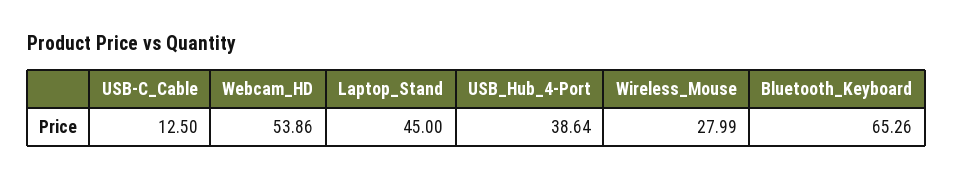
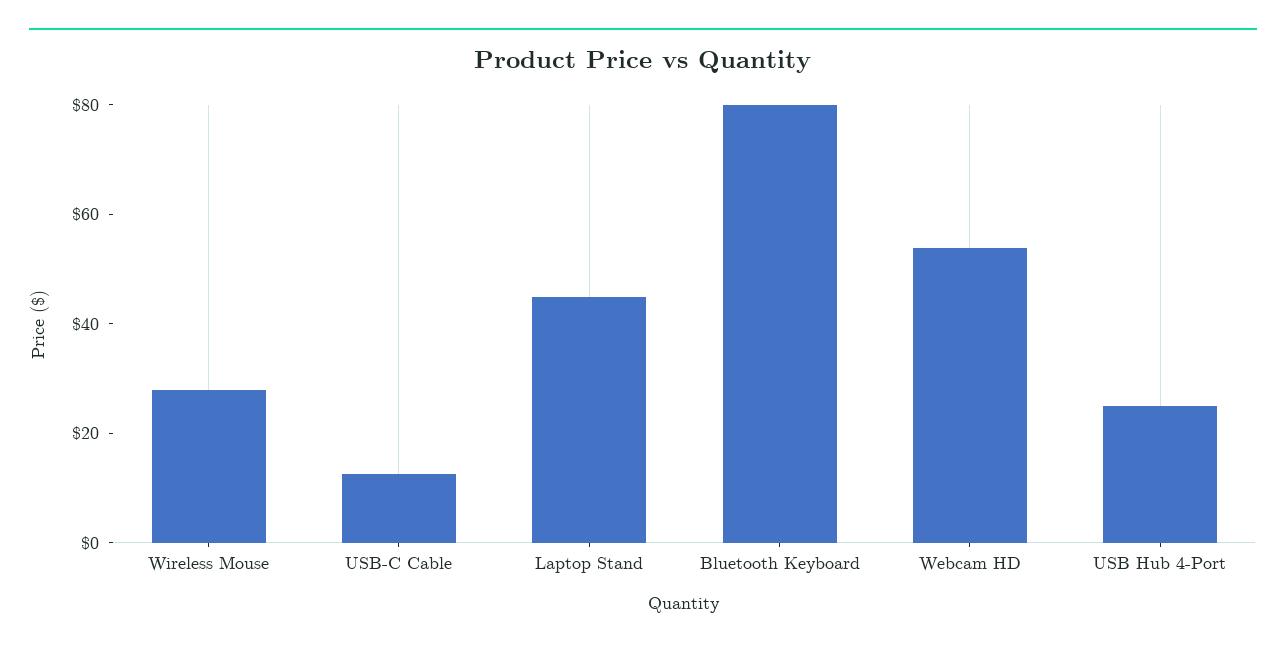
USB_Hub_4-Port: 38.64 -> 25
Bluetooth_Keyboard: 65.26 -> 80

